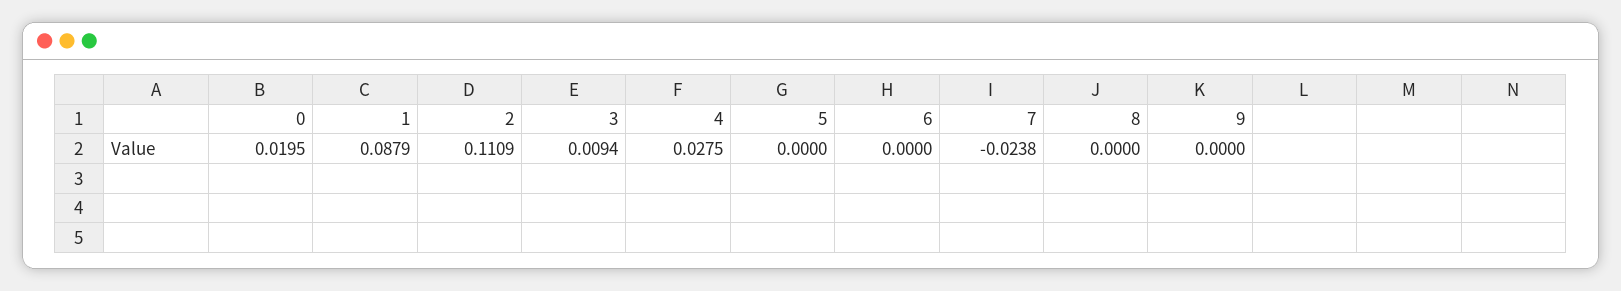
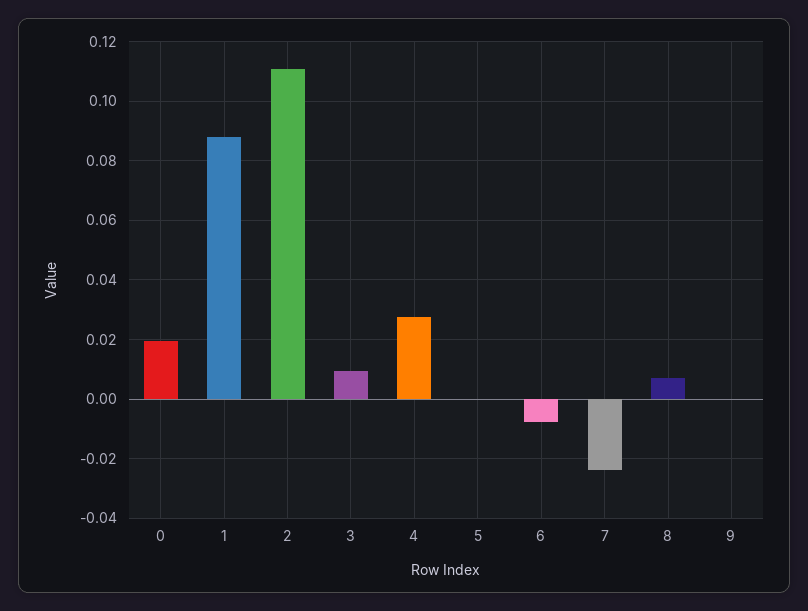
6: 0 -> -0.0075
8: 0 -> 0.0075

